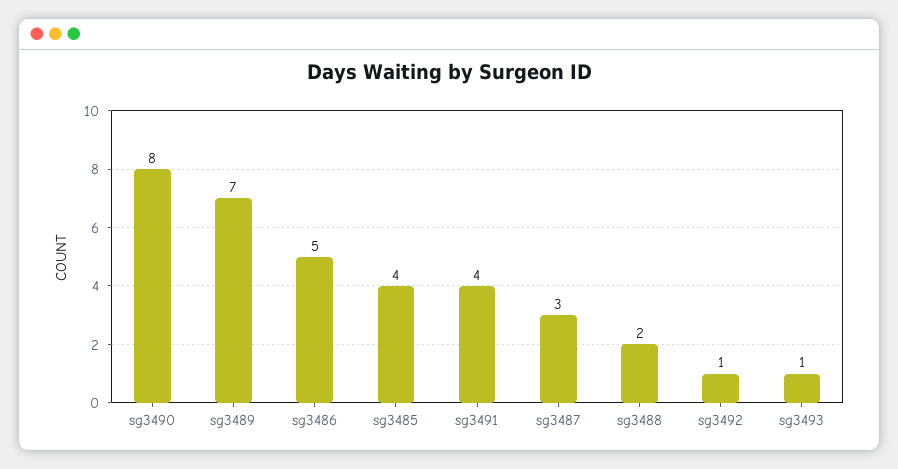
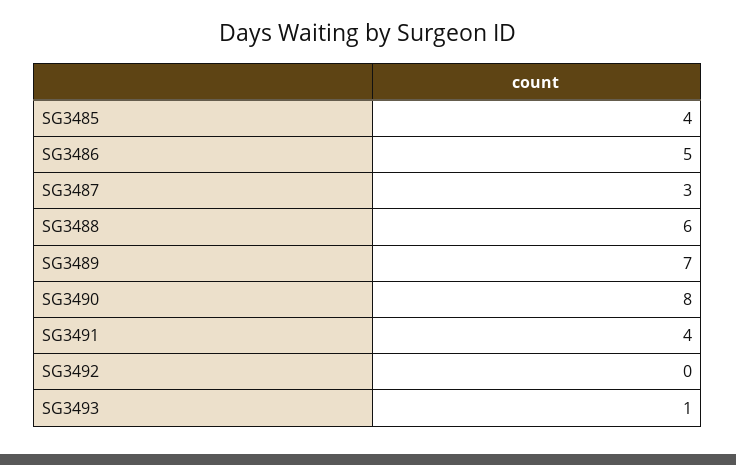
sg3488: 2 -> 6
sg3492: 1 -> 0

